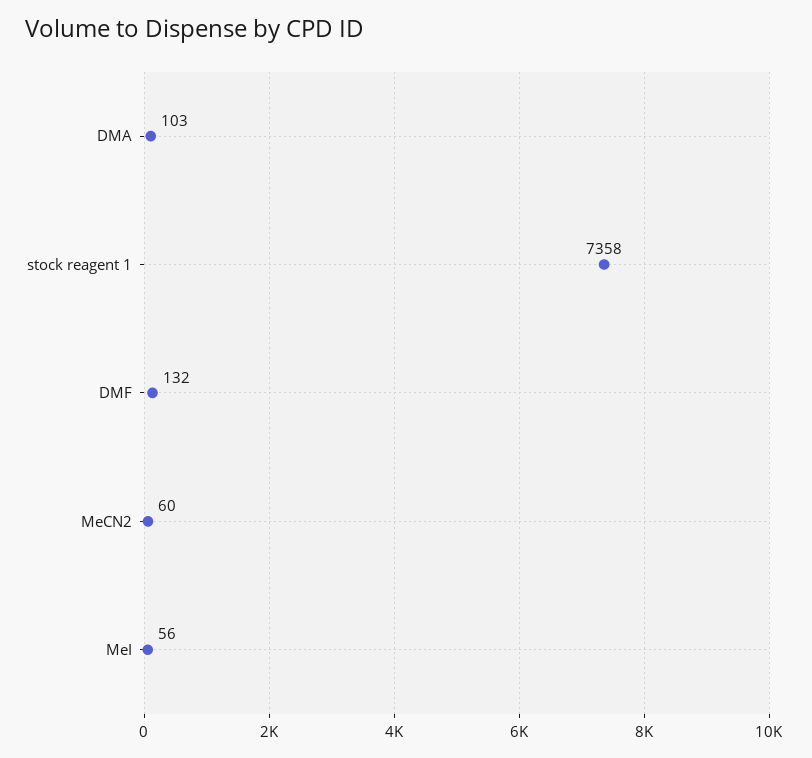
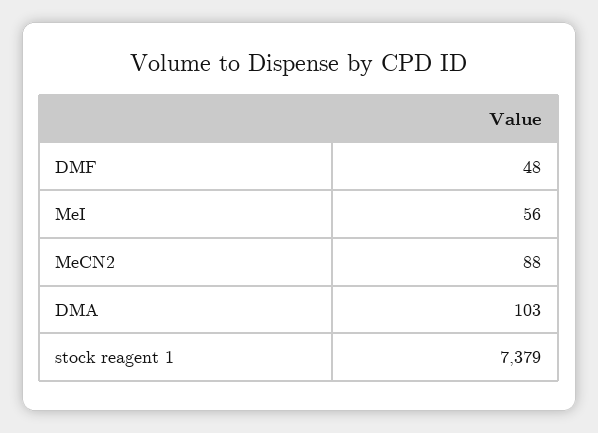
stock reagent 1: 7358 -> 7379
DMF: 132 -> 48
MeCN2: 60 -> 88

